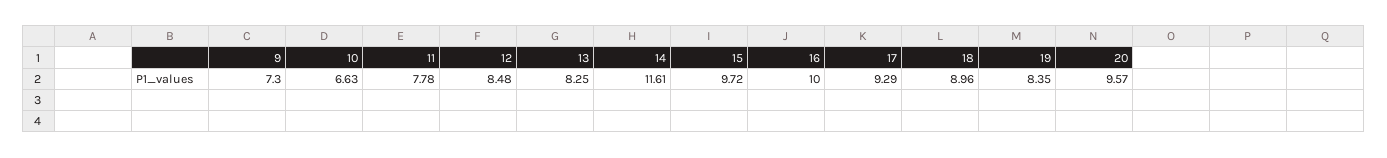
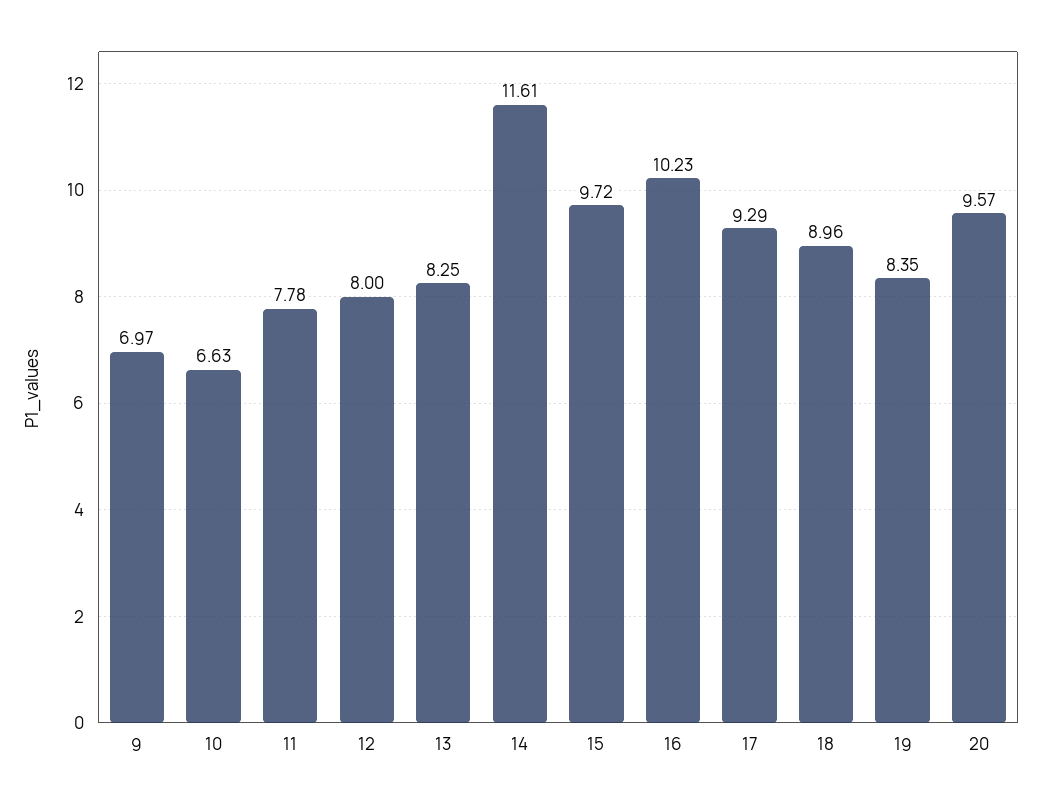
9: 7.3 -> 6.97
12: 8.48 -> 8
16: 10 -> 10.23

